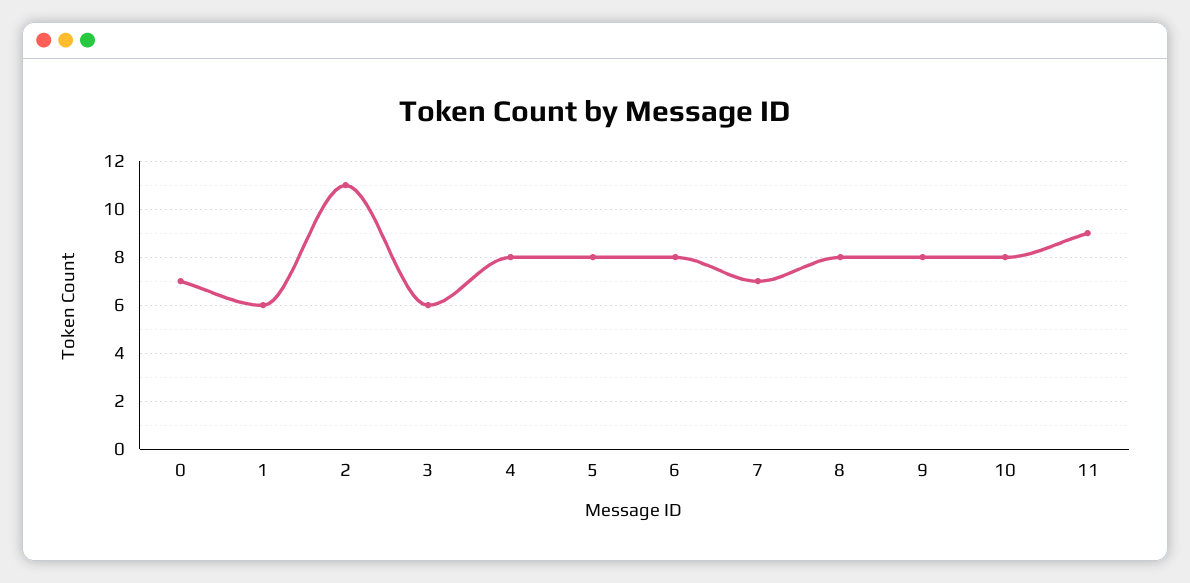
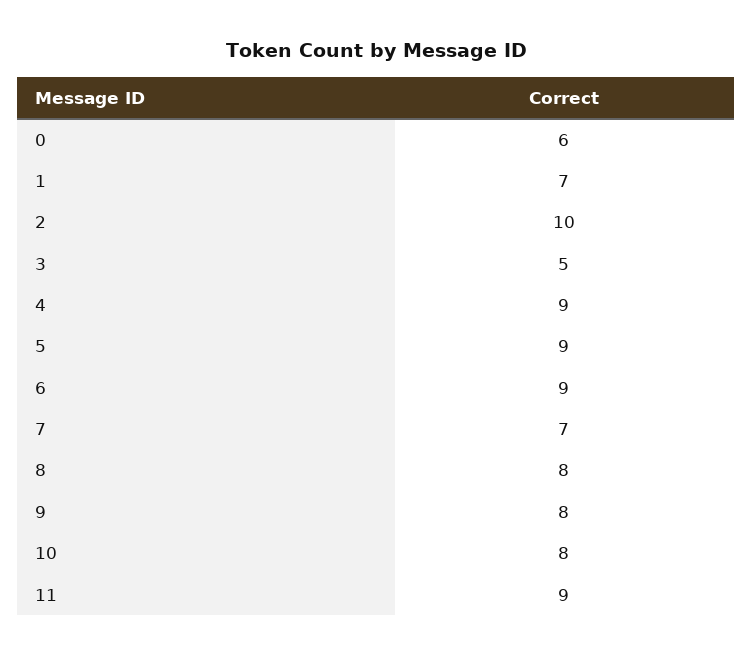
0: 7 -> 6
1: 6 -> 7
2: 11 -> 10
3: 6 -> 5
4: 8 -> 9
5: 8 -> 9
6: 8 -> 9

